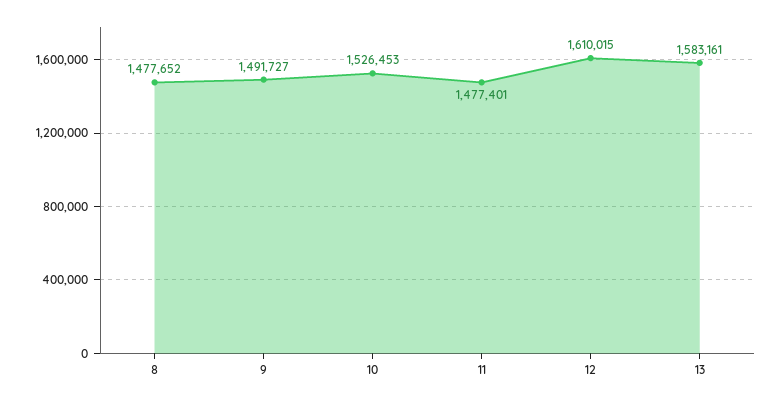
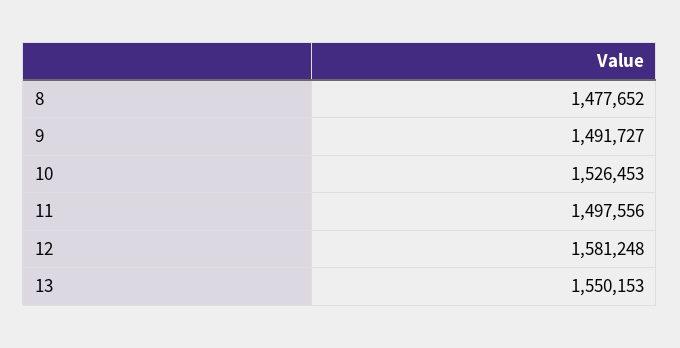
11: 1477401 -> 1497556
12: 1610015 -> 1581248
13: 1583161 -> 1550153

